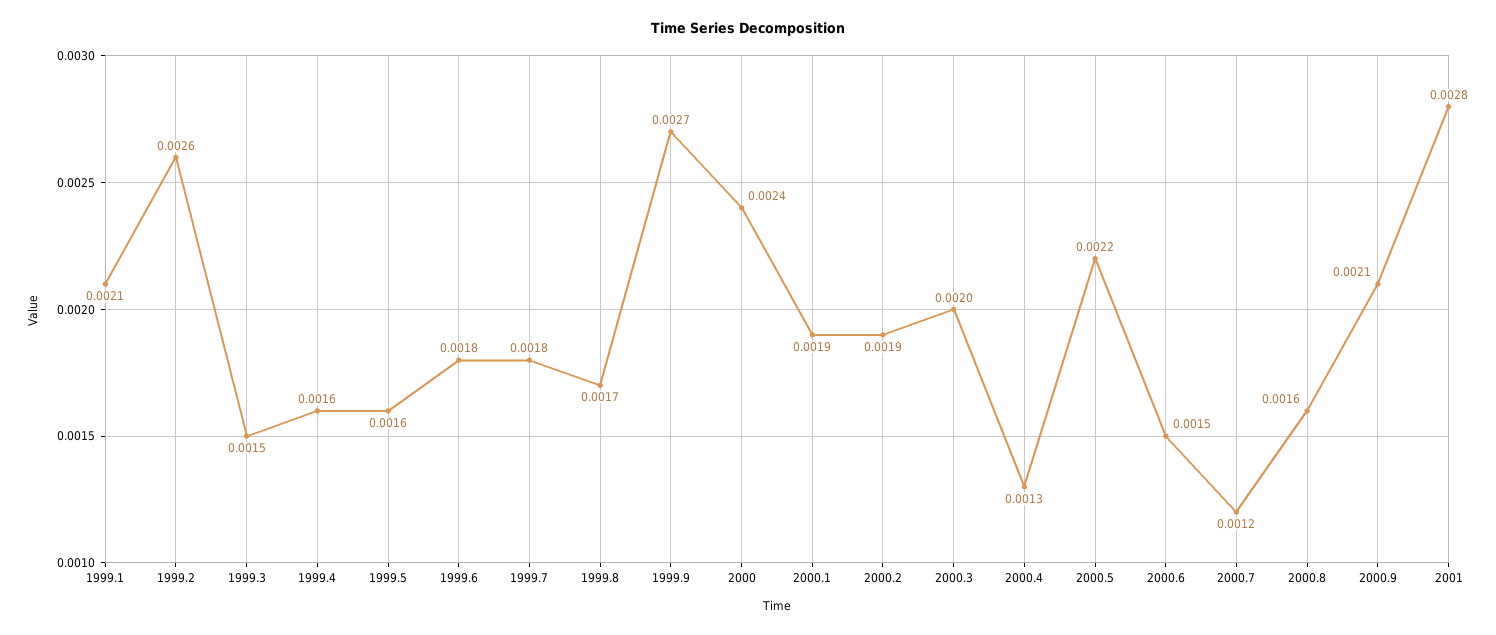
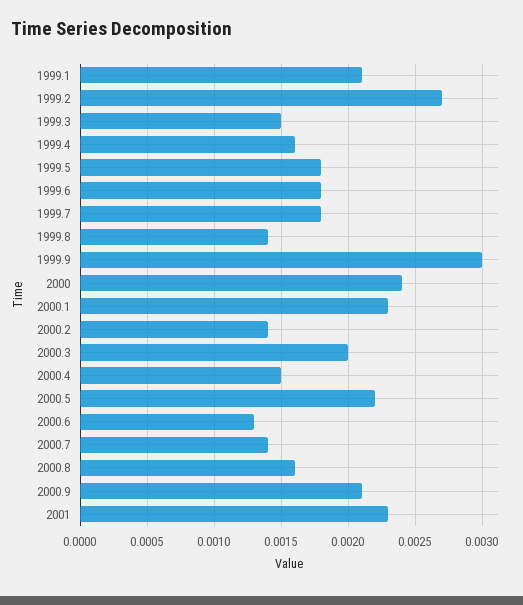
1999.2: 0.0026 -> 0.0027
1999.5: 0.0016 -> 0.0018
1999.8: 0.0017 -> 0.0014
1999.9: 0.0027 -> 0.003
2000.1: 0.0019 -> 0.0023
2000.2: 0.0019 -> 0.0014
2000.4: 0.0013 -> 0.0015
2000.6: 0.0015 -> 0.0013
2000.7: 0.0012 -> 0.0014
2001: 0.0028 -> 0.0023

